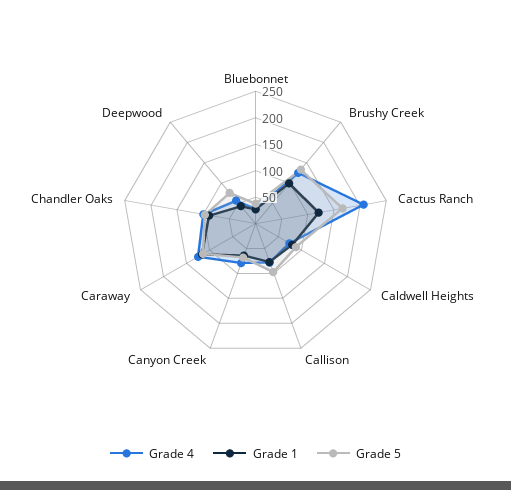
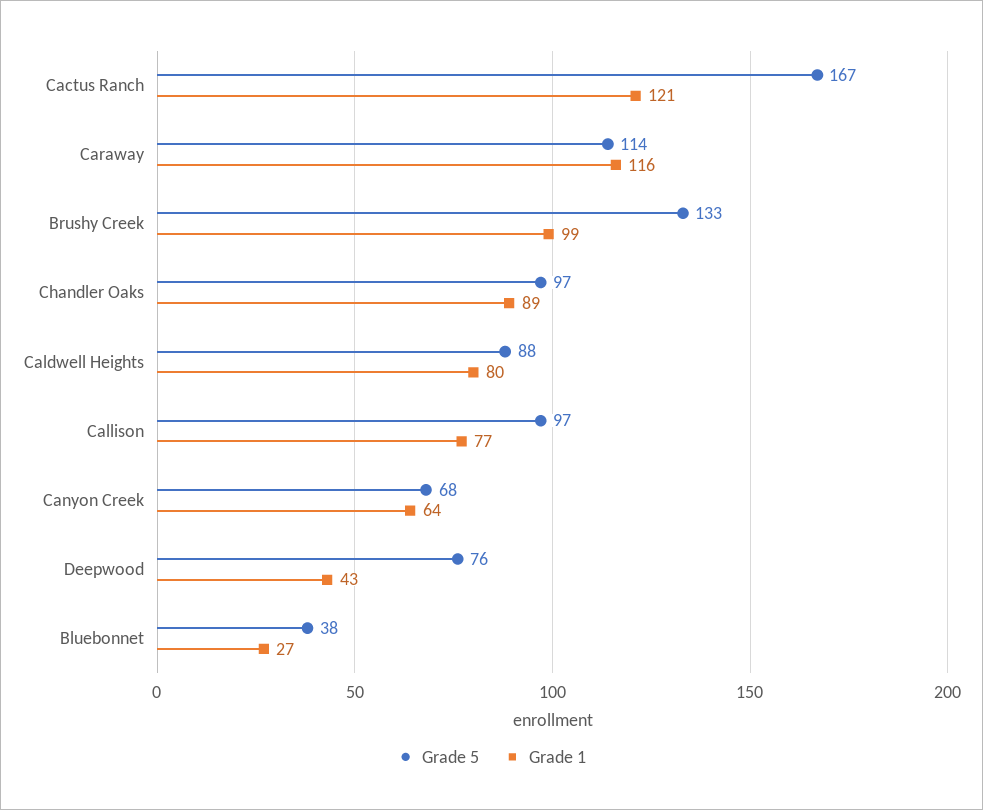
Grade 4, Bluebonnet: 25 -> none
Grade 4, Brushy Creek: 125 -> none
Grade 4, Cactus Ranch: 200 -> none
Grade 4, Caldwell Heights: 75 -> none
Grade 4, Callison: 75 -> none
Grade 4, Canyon Creek: 75 -> none
Grade 4, Caraway: 125 -> none
Grade 4, Chandler Oaks: 100 -> none
Grade 4, Deepwood: 50 -> none

